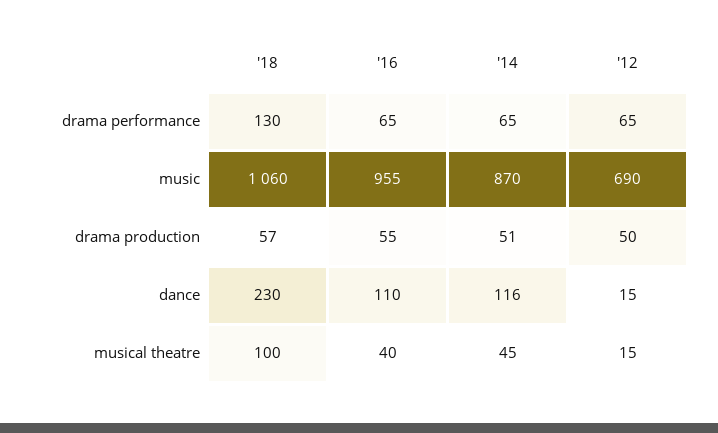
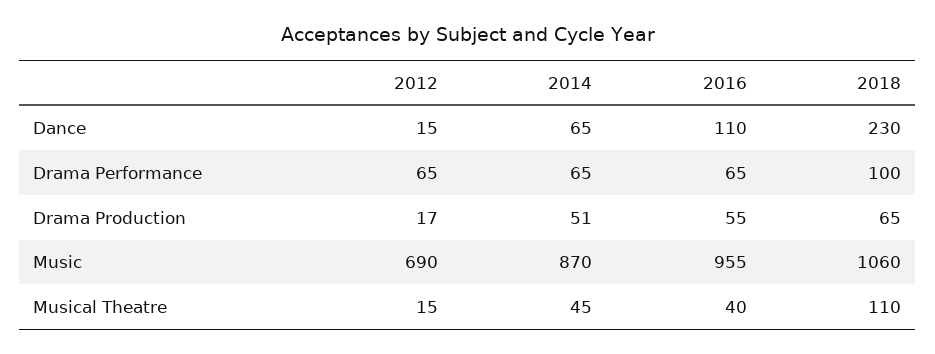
'18, drama performance: 130 -> 100
'18, drama production: 57 -> 65
'12, drama production: 50 -> 17
'14, dance: 116 -> 65
'18, musical theatre: 100 -> 110

